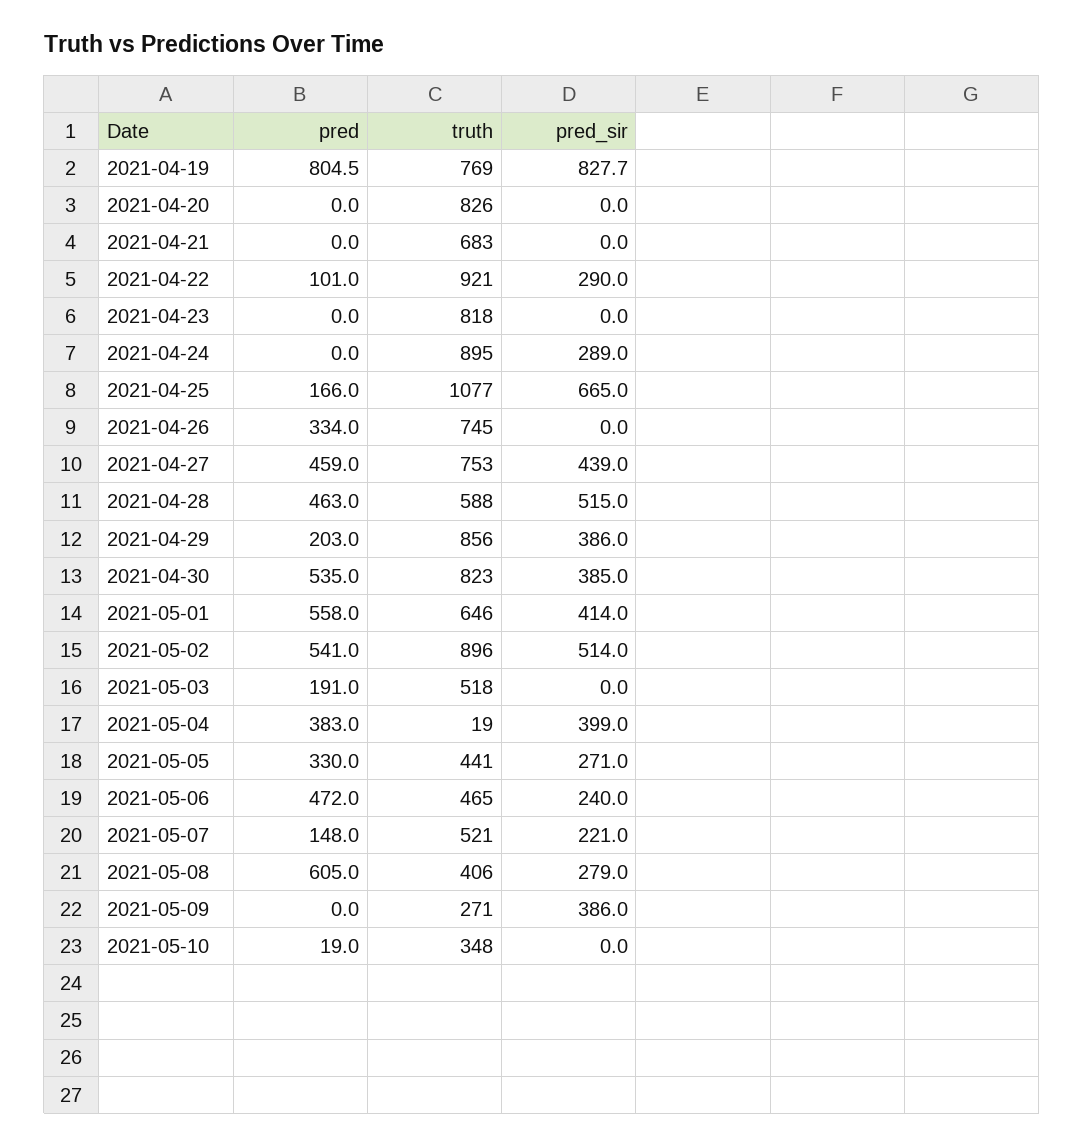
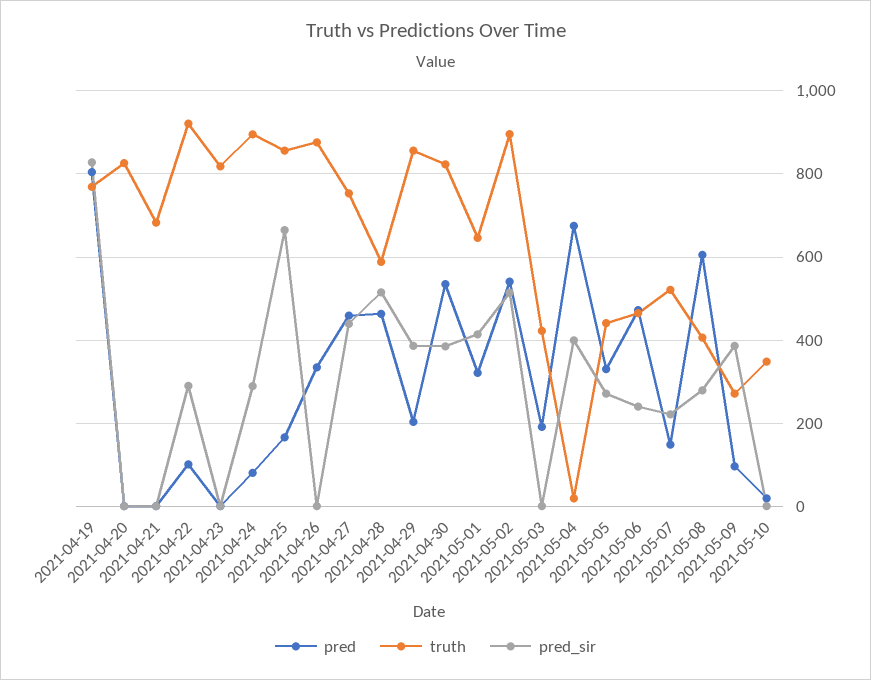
pred, 2021-04-24: 0 -> 80
truth, 2021-04-25: 1077 -> 860
truth, 2021-04-26: 745 -> 880
pred, 2021-05-01: 558 -> 320
truth, 2021-05-03: 518 -> 420
pred, 2021-05-04: 383 -> 680
pred, 2021-05-09: 0 -> 100

